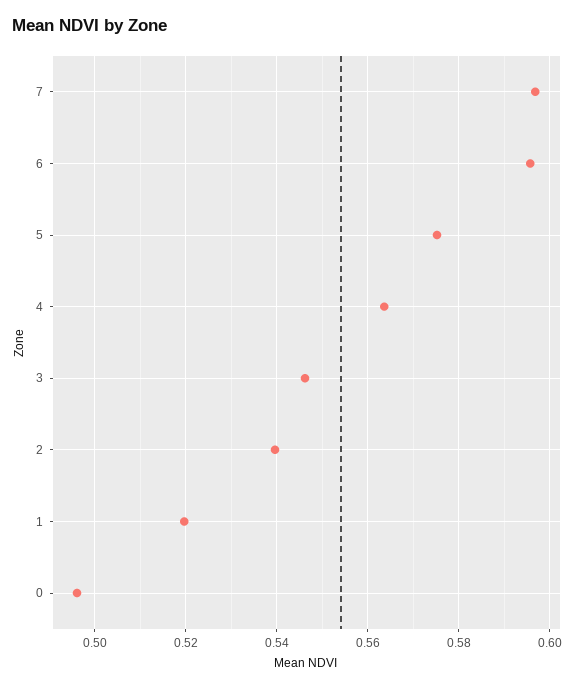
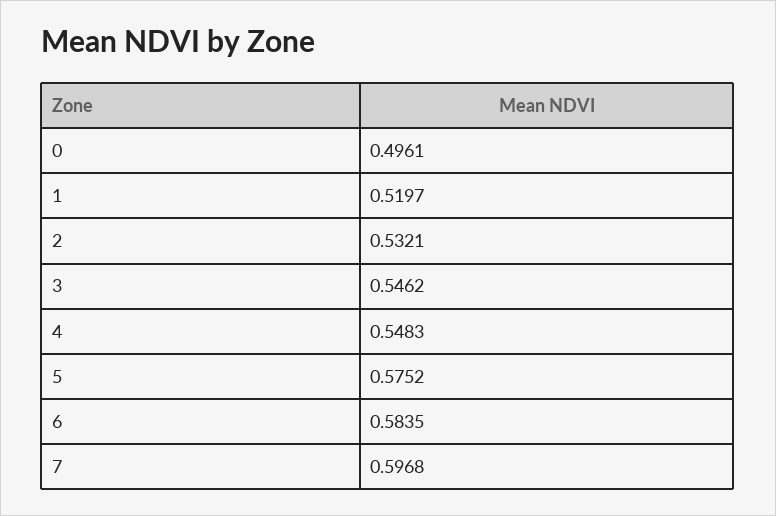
6: 0.596 -> 0.5835
4: 0.564 -> 0.5483
2: 0.54 -> 0.5321

